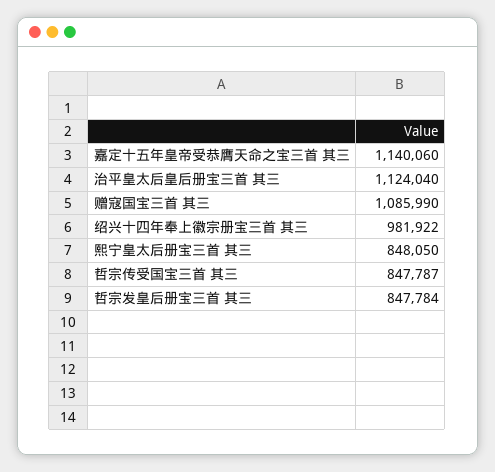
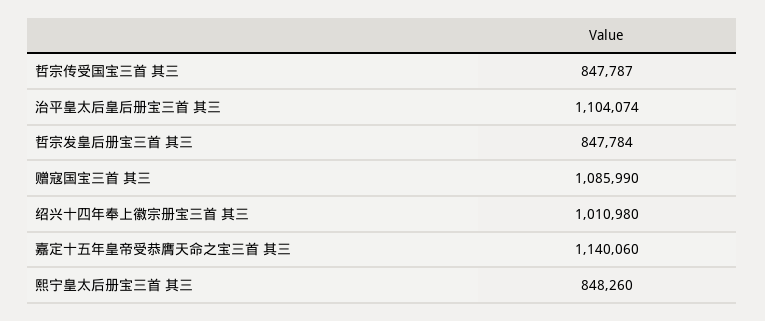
治平皇太后皇后册宝三首 其三: 1124040 -> 1104074
绍兴十四年奉上徽宗册宝三首 其三: 981922 -> 1010980
熙宁皇太后册宝三首 其三: 848050 -> 848260

